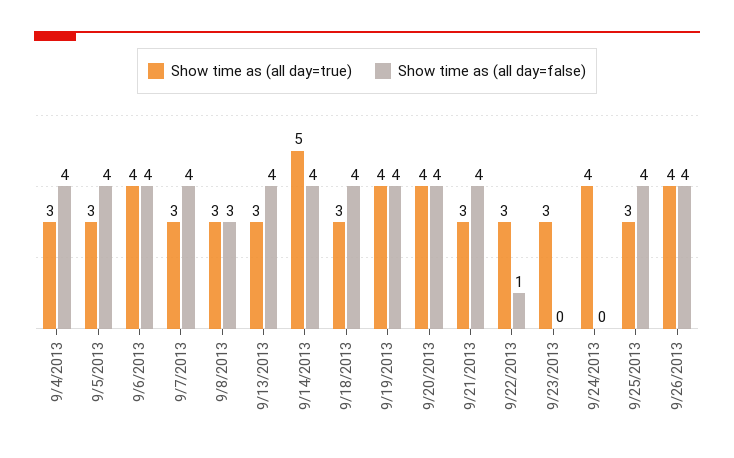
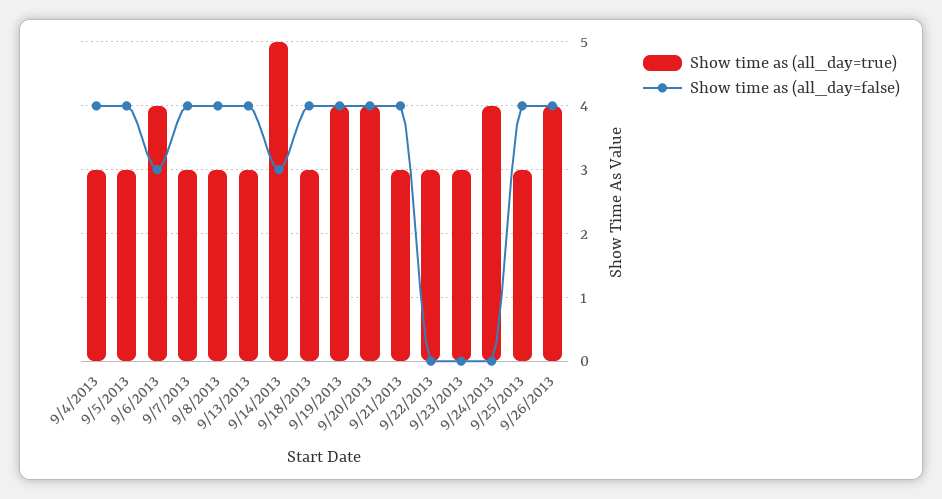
Show time as (all day=false), 9/6/2013: 4 -> 3
Show time as (all day=false), 9/8/2013: 3 -> 4
Show time as (all day=false), 9/14/2013: 4 -> 3
Show time as (all day=false), 9/22/2013: 1 -> 0

